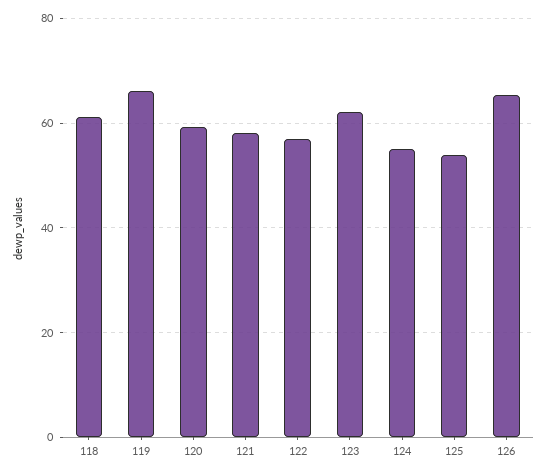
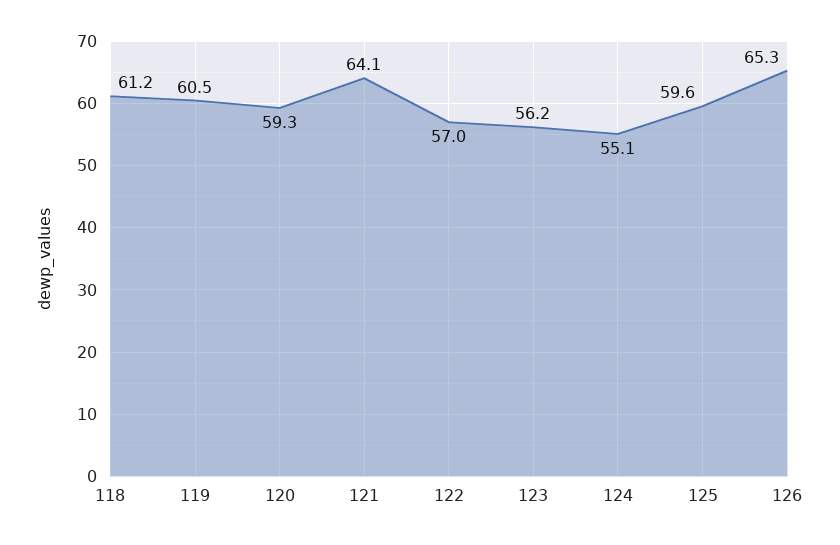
119: 66 -> 60.5
121: 58 -> 64.1
123: 62 -> 56.2
125: 54 -> 59.6

